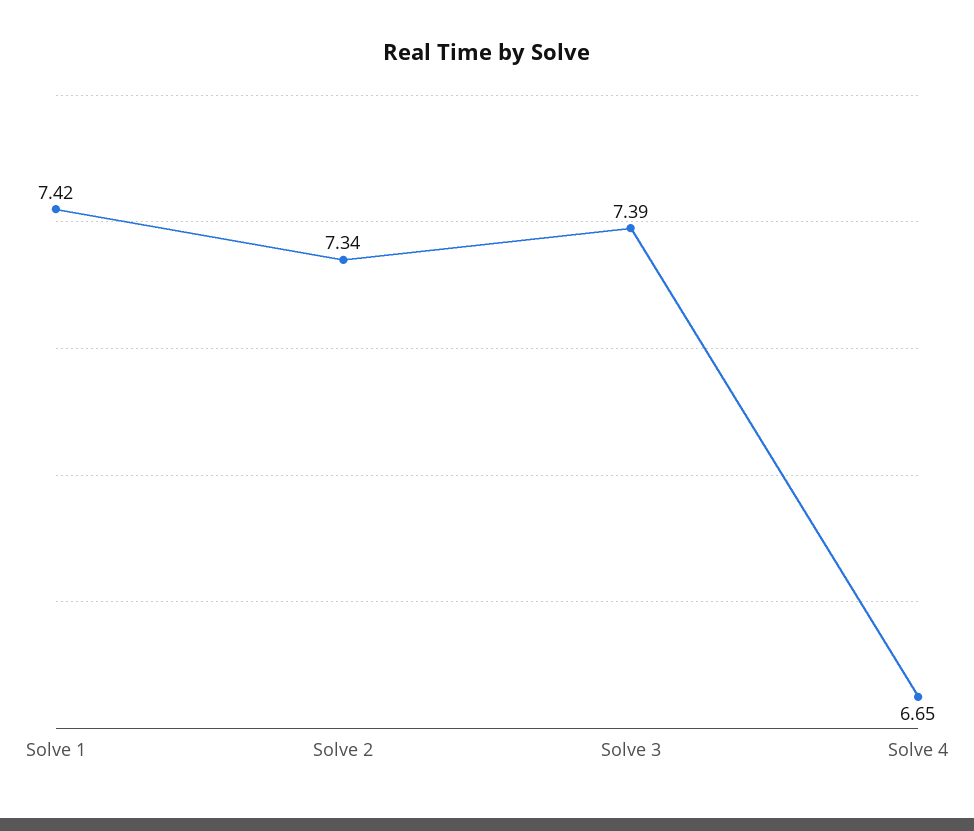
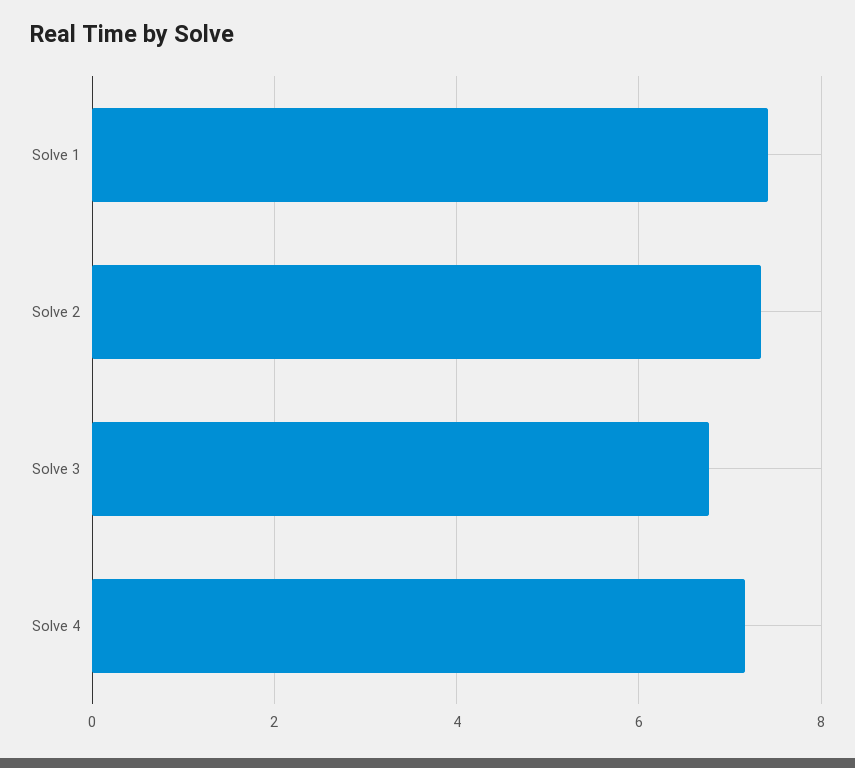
Solve 3: 7.39 -> 6.8
Solve 4: 6.65 -> 7.2

